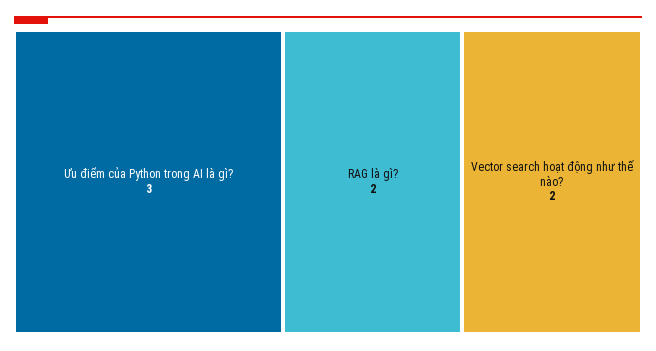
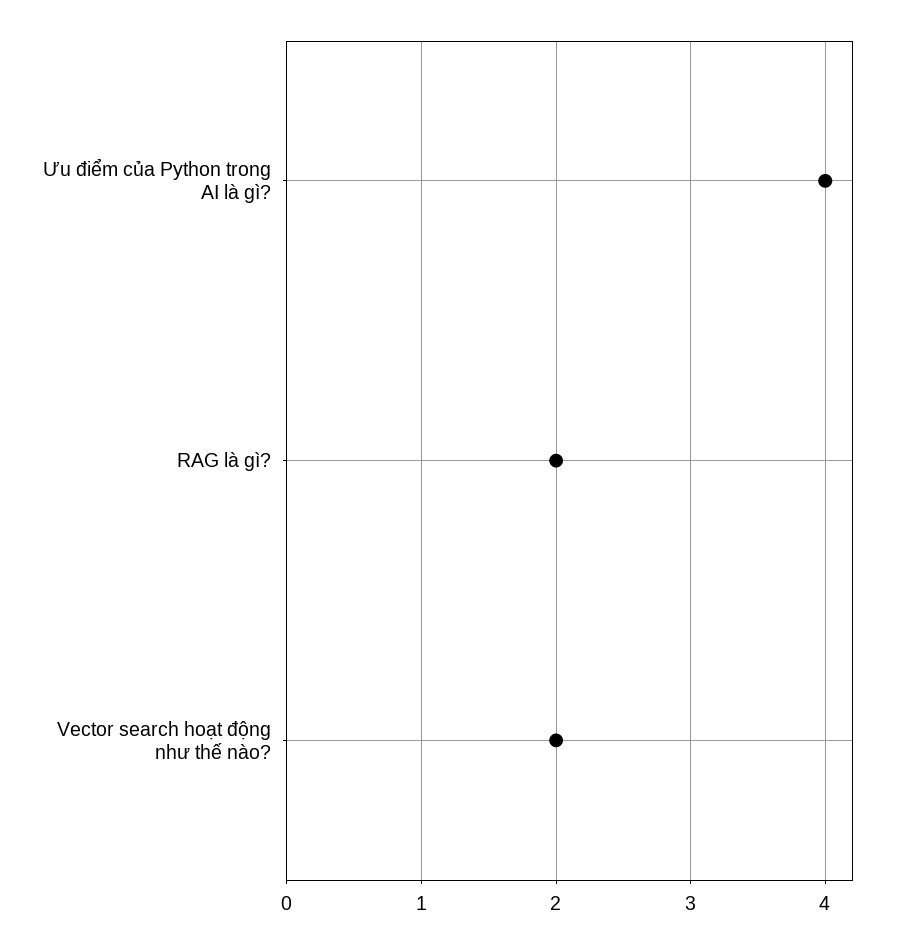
Ưu điểm của Python trong AI là gì?: 3 -> 4

